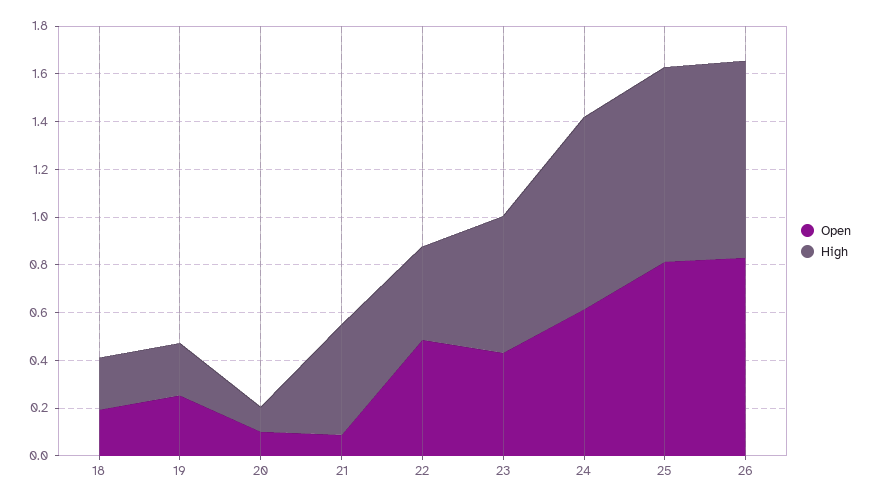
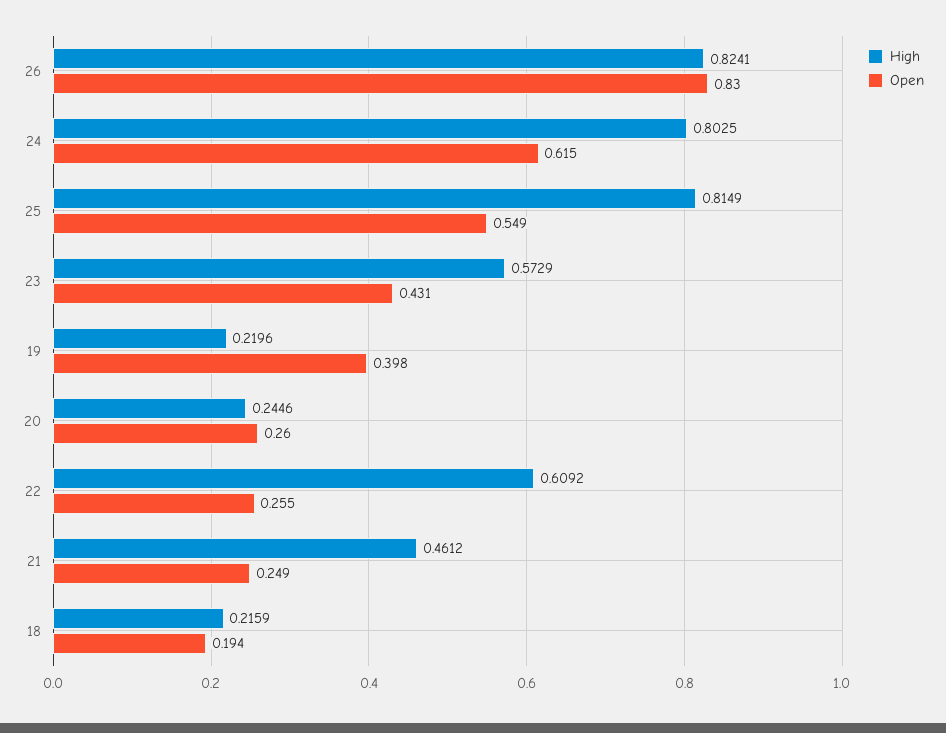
Open, 19: 0.25 -> 0.398
Open, 20: 0.1 -> 0.26
High, 20: 0.1 -> 0.2446
Open, 21: 0.1 -> 0.249
Open, 22: 0.5 -> 0.255
High, 22: 0.4 -> 0.6092
Open, 25: 0.8 -> 0.549

